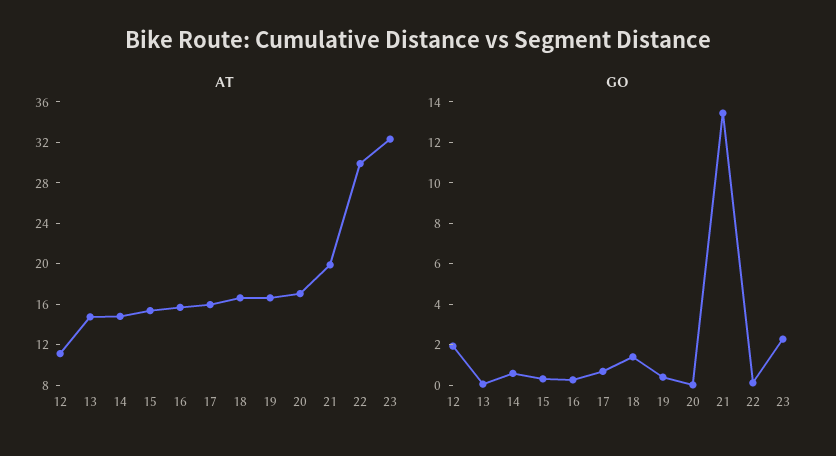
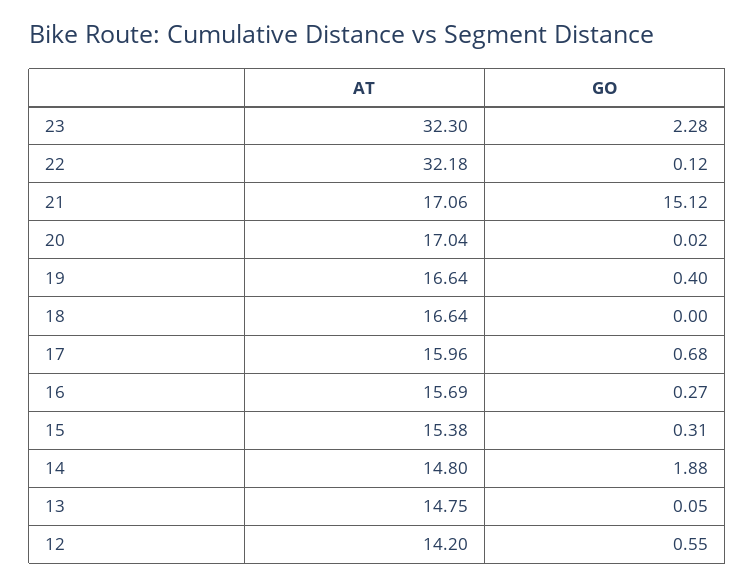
AT, 12: 11 -> 14.2
AT, 21: 20 -> 17.06
AT, 22: 30 -> 32.18
GO, 12: 2 -> 0.55
GO, 14: 0.5 -> 1.88
GO, 18: 1.5 -> 0
GO, 21: 13.5 -> 15.12

